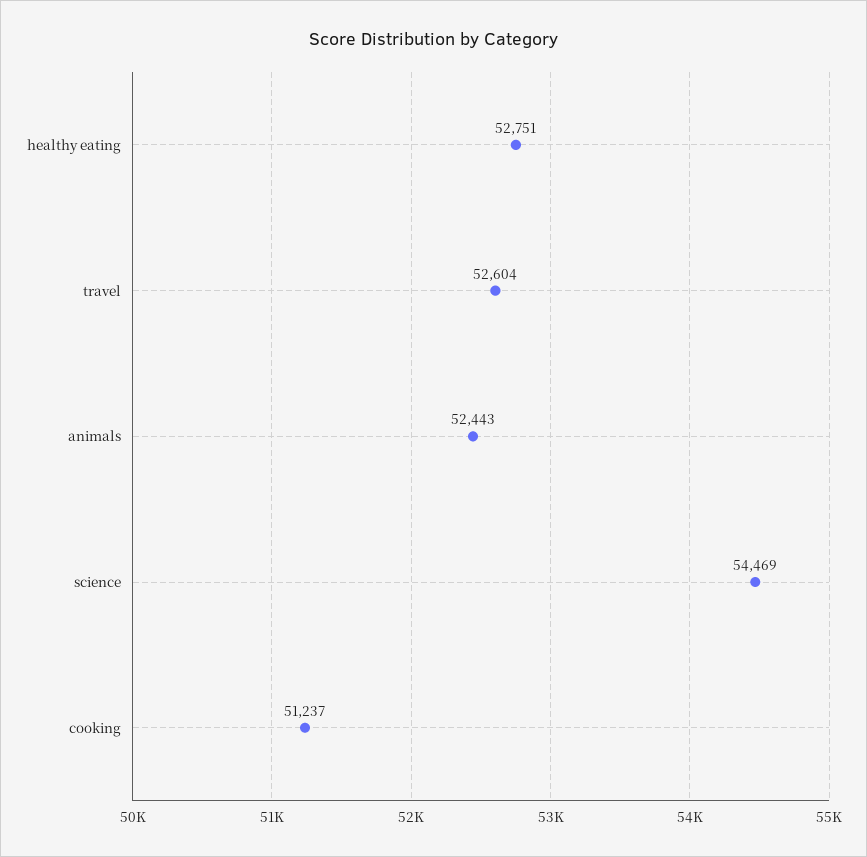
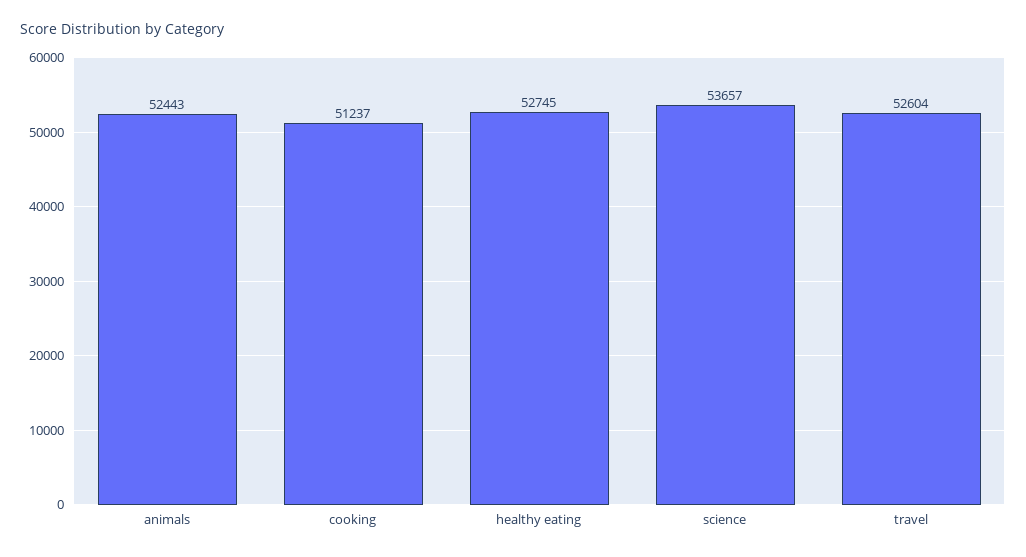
healthy eating: 52751 -> 52745
science: 54469 -> 53657

